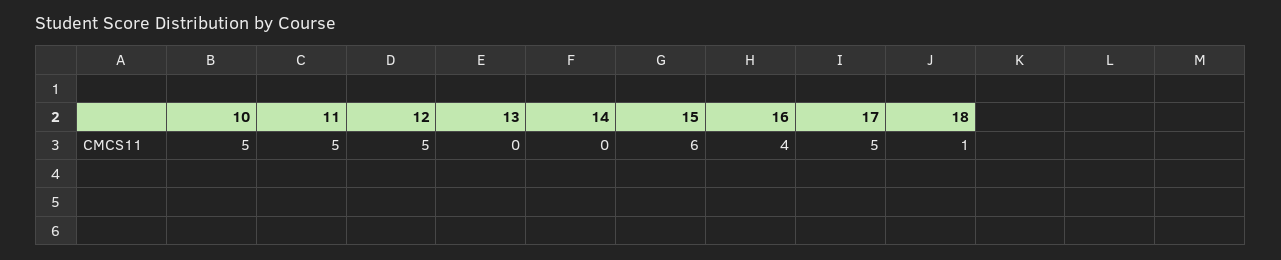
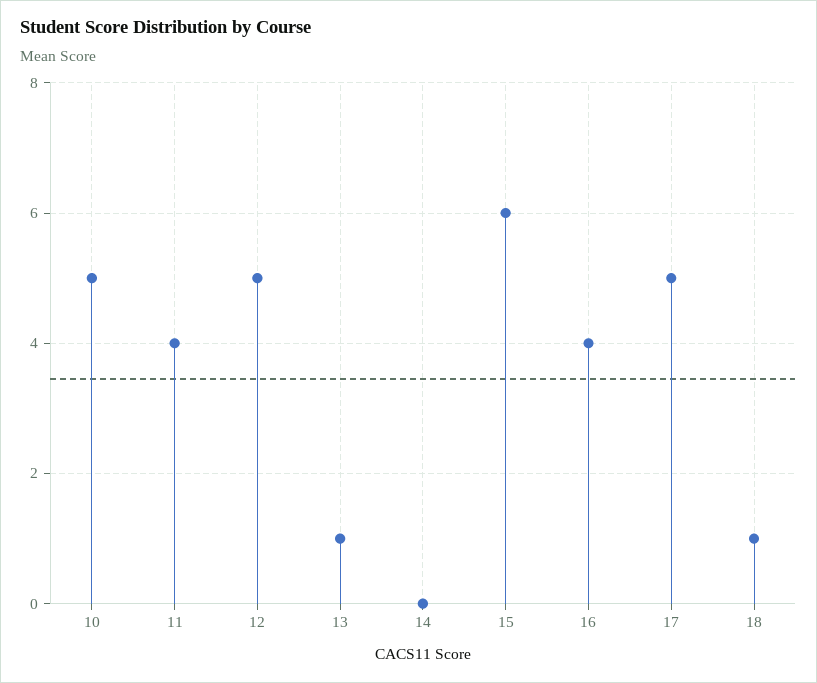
11: 5 -> 4
13: 0 -> 1

